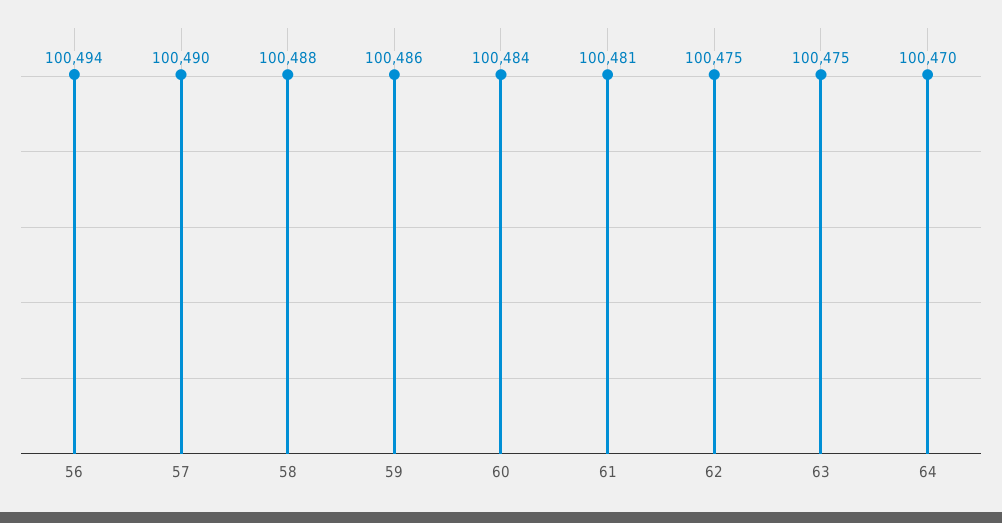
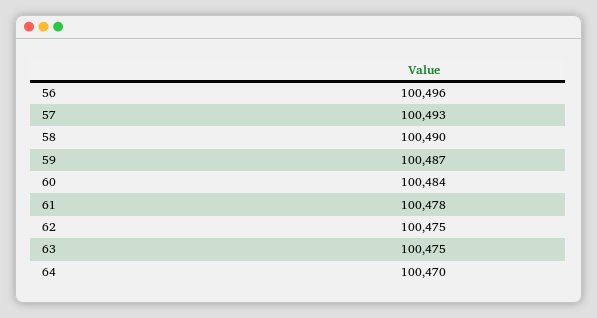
56: 100494 -> 100496
57: 100490 -> 100493
58: 100488 -> 100490
59: 100486 -> 100487
61: 100481 -> 100478

